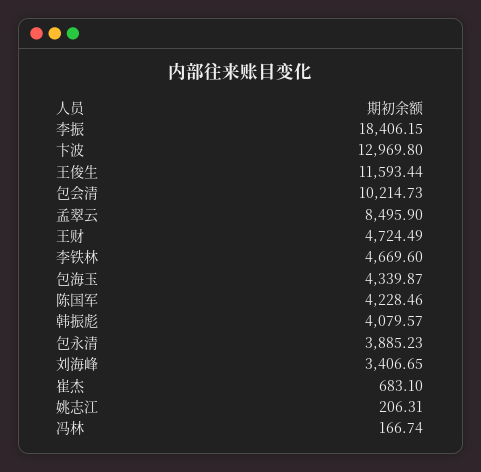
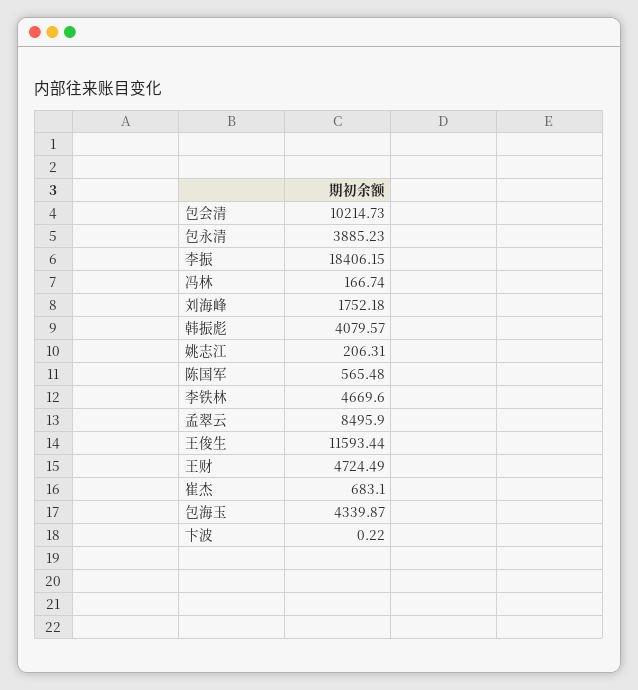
卞波: 12969.8 -> 0.22
陈国军: 4228.46 -> 565.48
刘海峰: 3406.65 -> 1752.18

